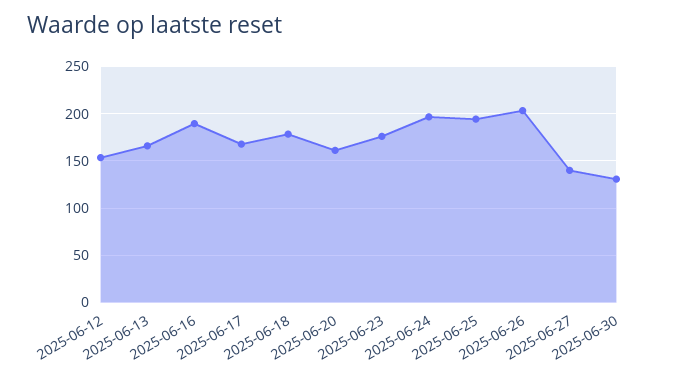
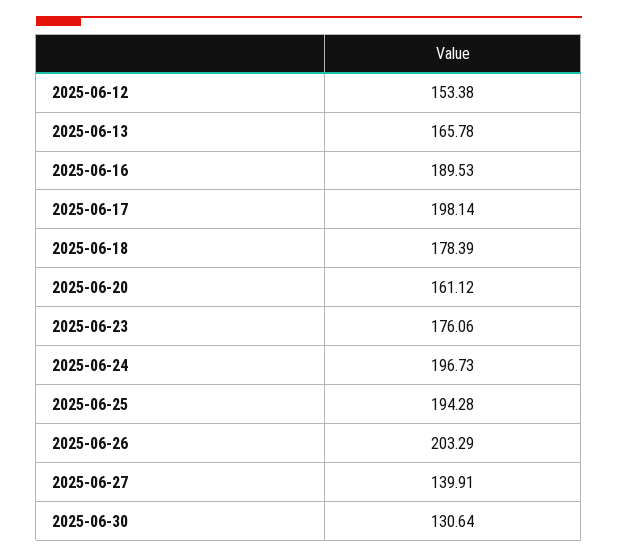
2025-06-17: 170 -> 198.14

